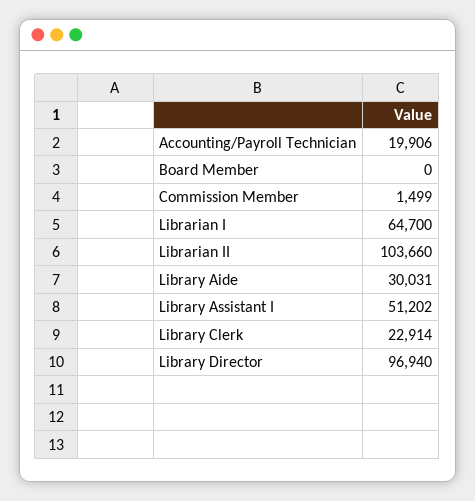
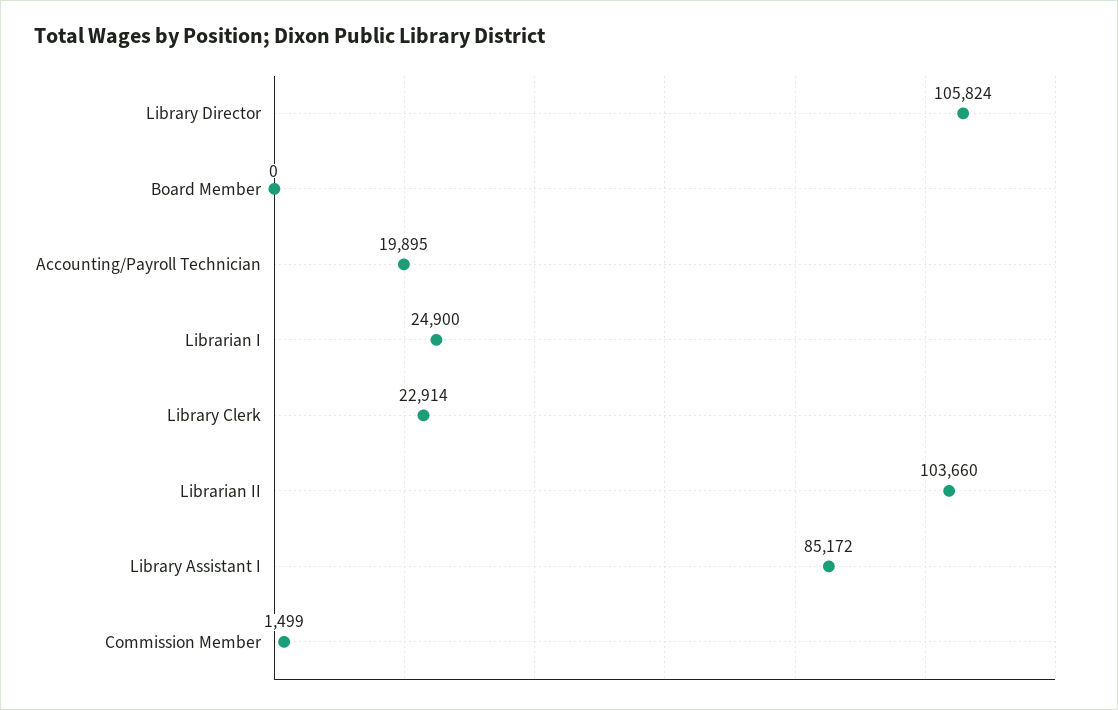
Accounting/Payroll Technician: 19906 -> 19895
Librarian I: 64700 -> 24900
Library Aide: 30031 -> none
Library Assistant I: 51202 -> 85172
Library Director: 96940 -> 105824

